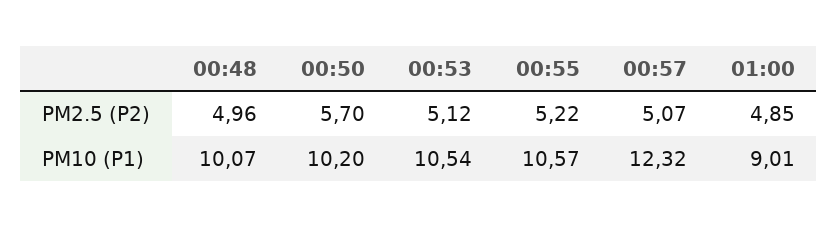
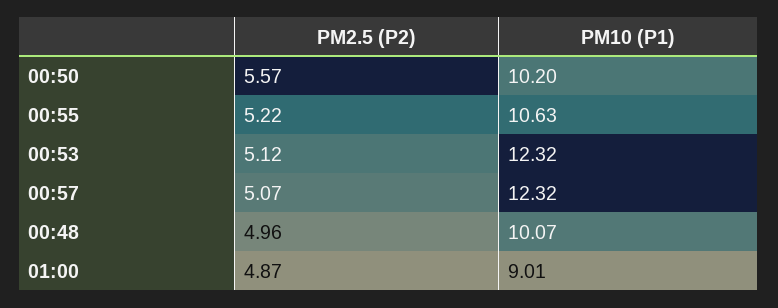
00:50, PM2.5 (P2): 5.7 -> 5.57
01:00, PM2.5 (P2): 4.85 -> 4.87
00:53, PM10 (P1): 10.54 -> 12.32
00:55, PM10 (P1): 10.57 -> 10.63

